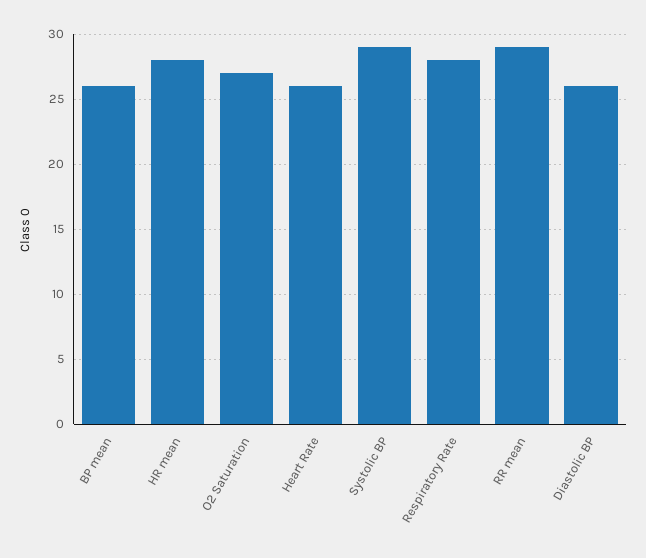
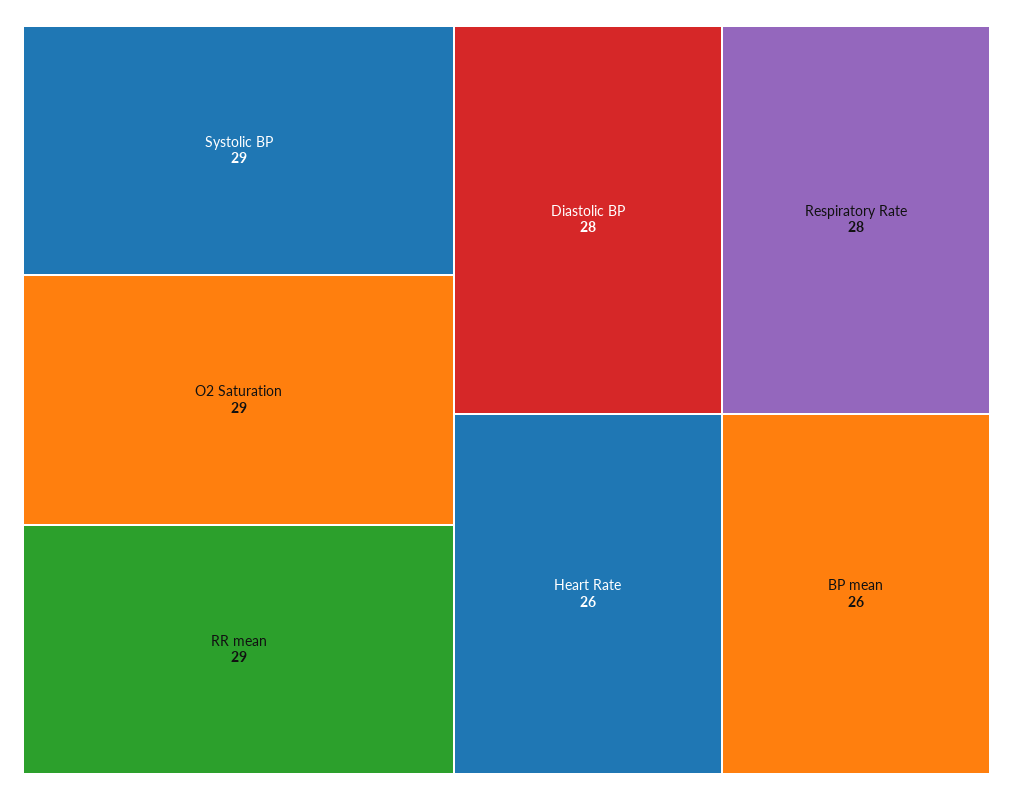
HR mean: 28 -> none
O2 Saturation: 27 -> 29
Diastolic BP: 26 -> 28

